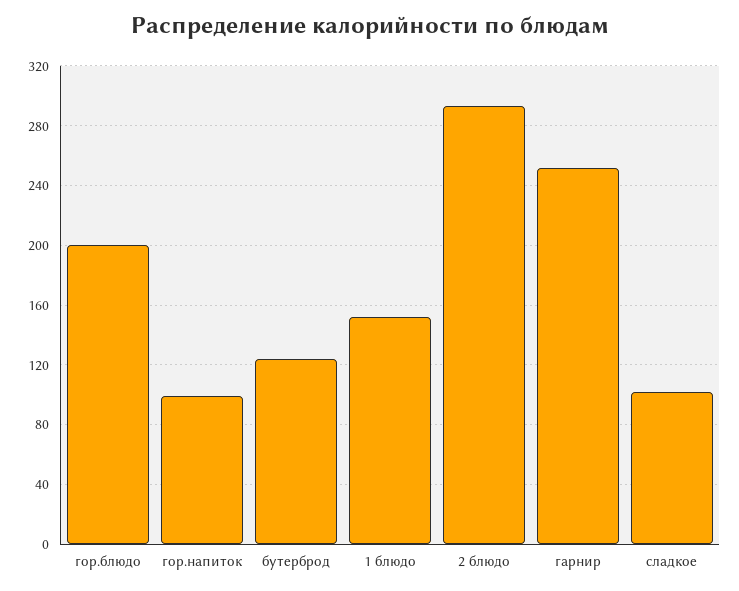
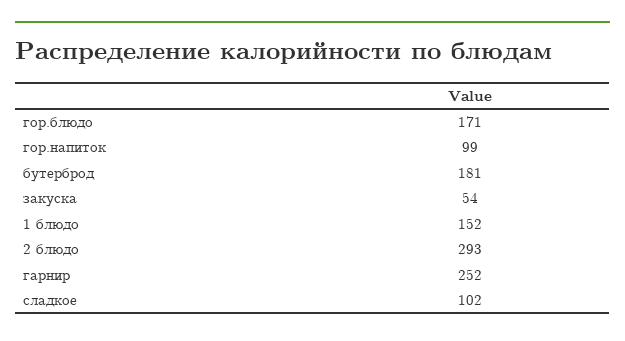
гор.блюдо: 200 -> 171
бутерброд: 125 -> 181
закуска: none -> 54

